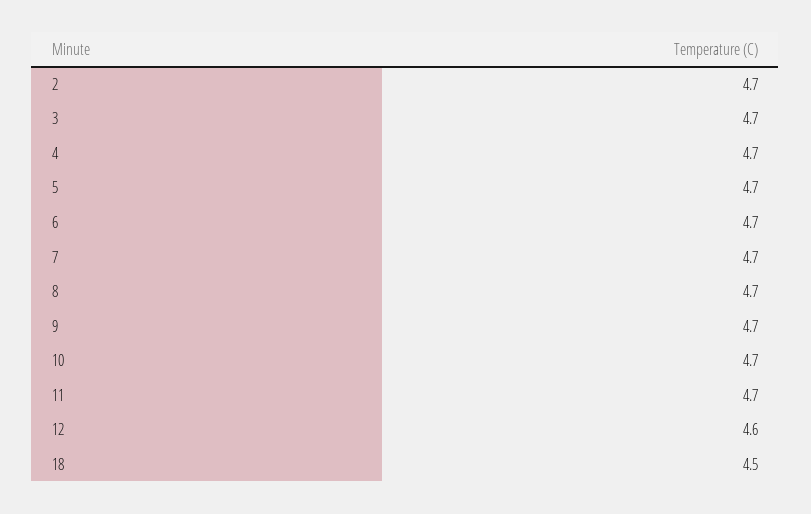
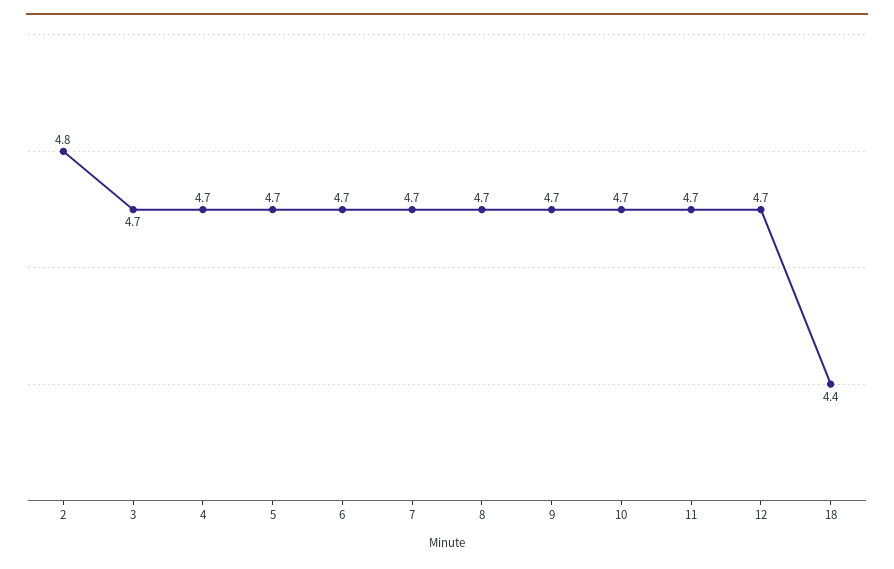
2: 4.7 -> 4.8
12: 4.6 -> 4.7
18: 4.5 -> 4.4

